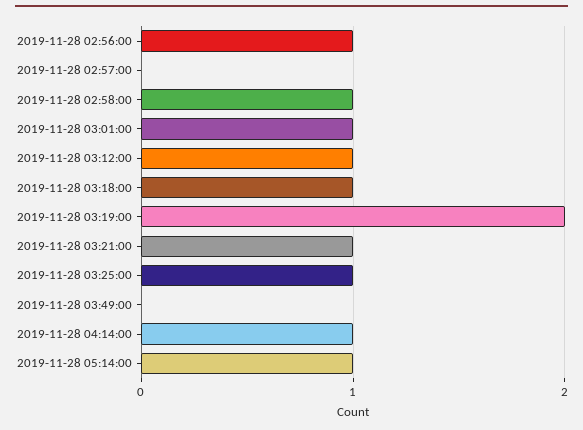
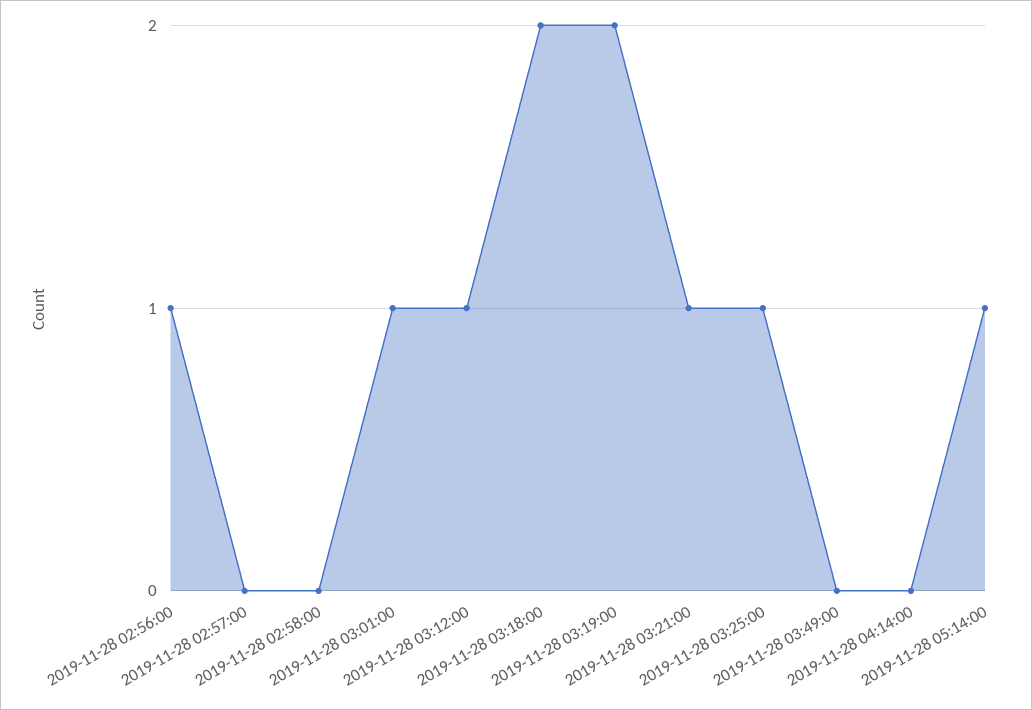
2019-11-28 02:58:00: 1 -> 0
2019-11-28 03:18:00: 1 -> 2
2019-11-28 04:14:00: 1 -> 0

